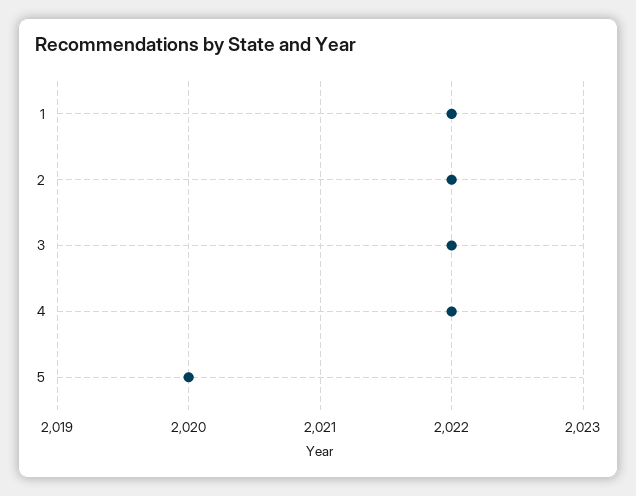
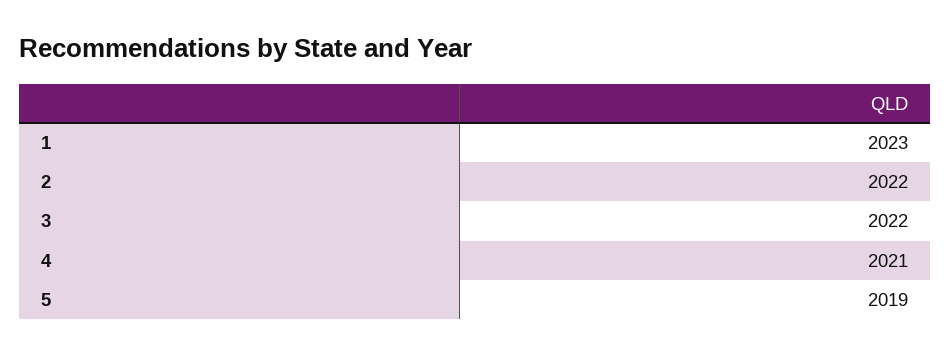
1: 2022 -> 2023
4: 2022 -> 2021
5: 2020 -> 2019

